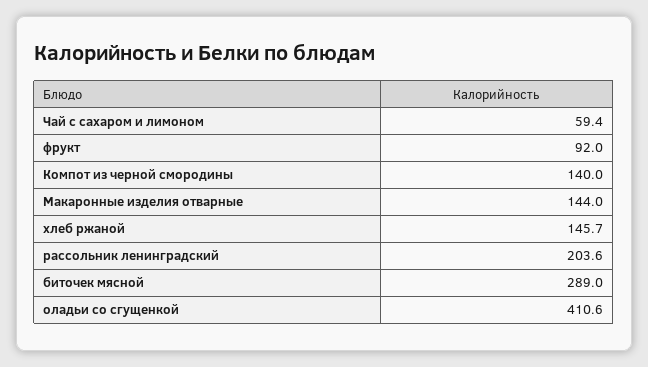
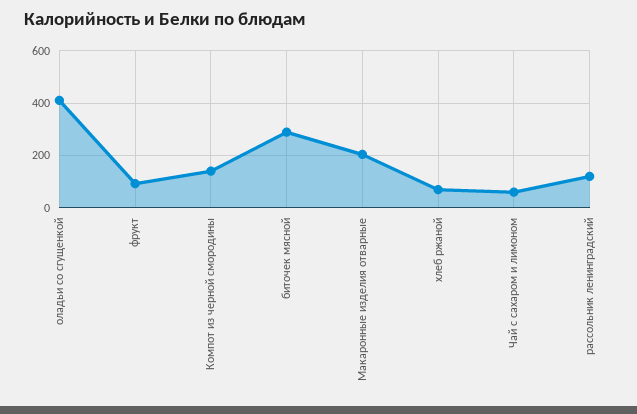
Макаронные изделия отварные: 144 -> 200
хлеб ржаной: 145.7 -> 75
рассольник ленинградский: 203.6 -> 125

